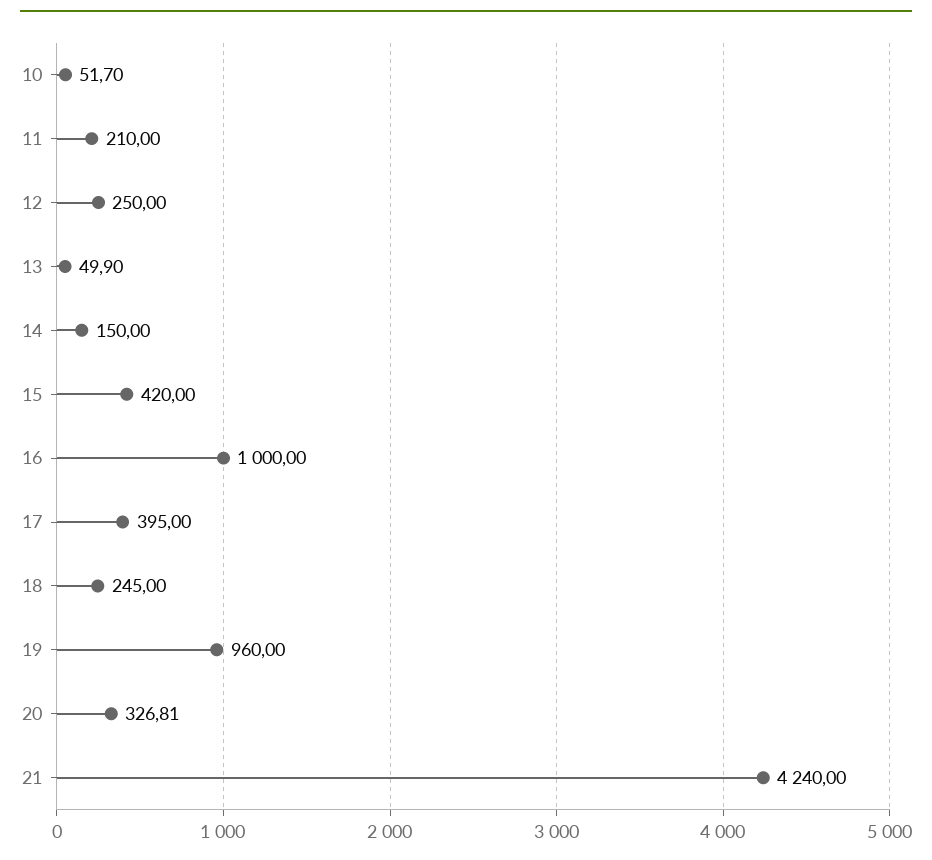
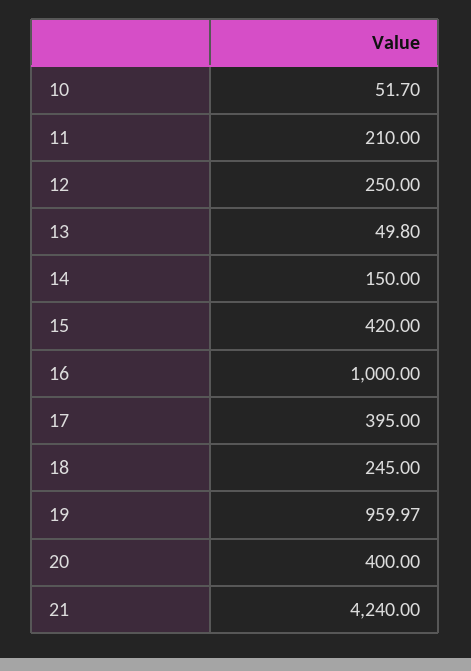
13: 49.9 -> 49.8
19: 960 -> 959.97
20: 326.81 -> 400

